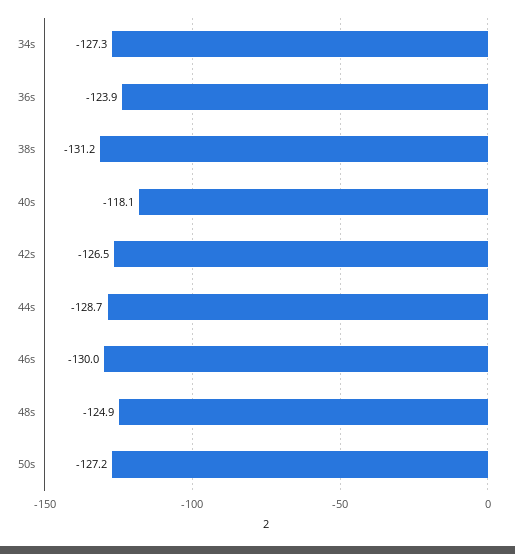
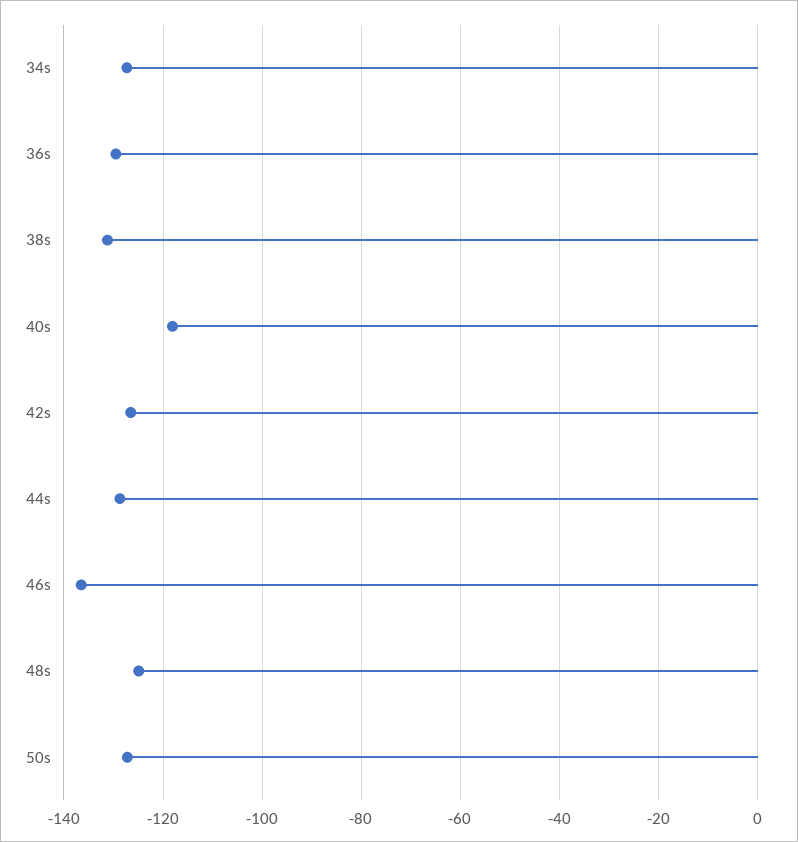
36s: -123.9 -> -130
46s: -130 -> -136

